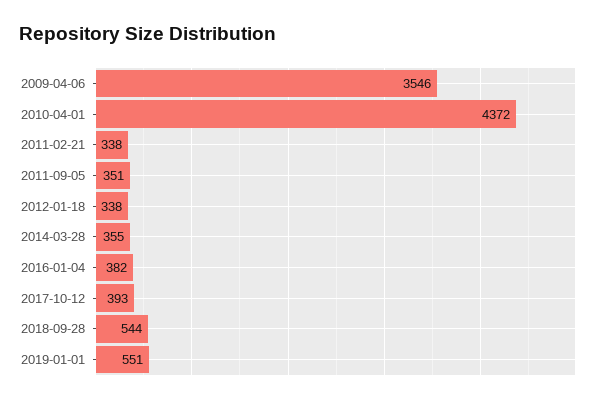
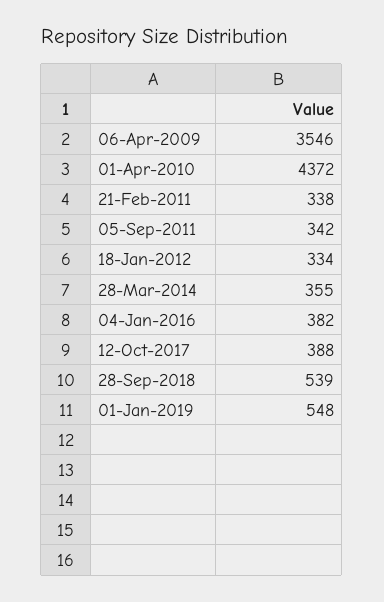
2011-09-05: 351 -> 342
2012-01-18: 338 -> 334
2017-10-12: 393 -> 388
2018-09-28: 544 -> 539
2019-01-01: 551 -> 548

